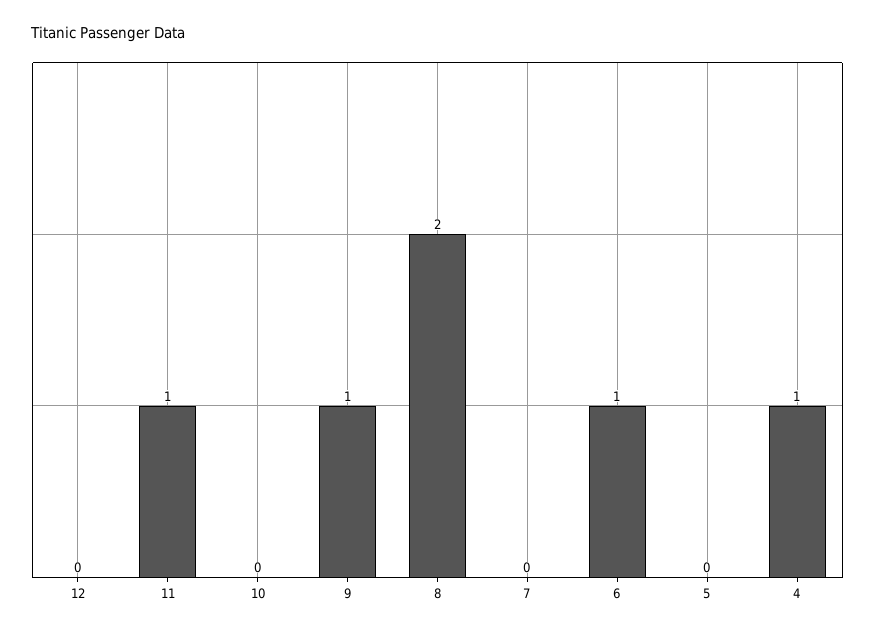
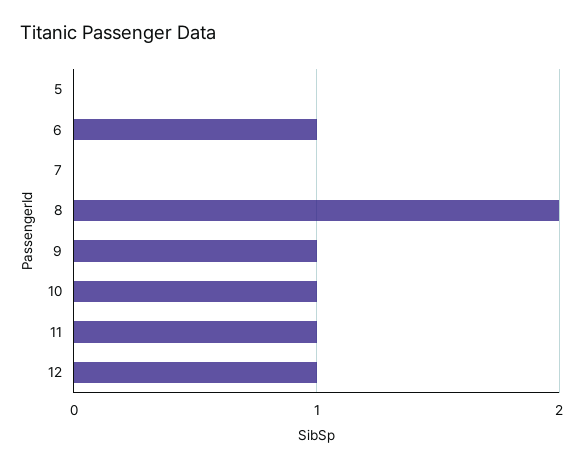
12: 0 -> 1
10: 0 -> 1
4: 1 -> none

